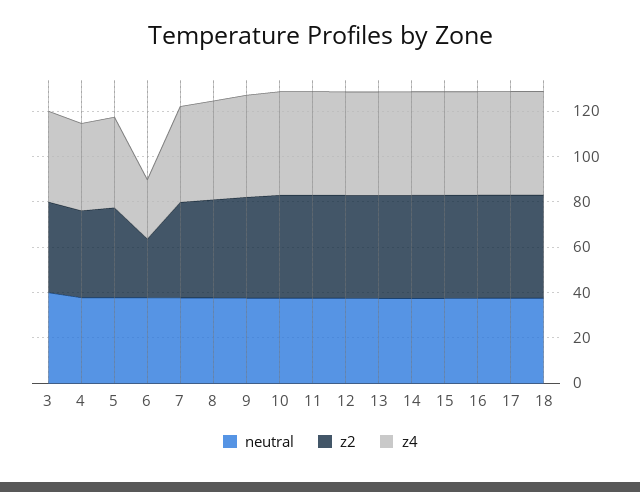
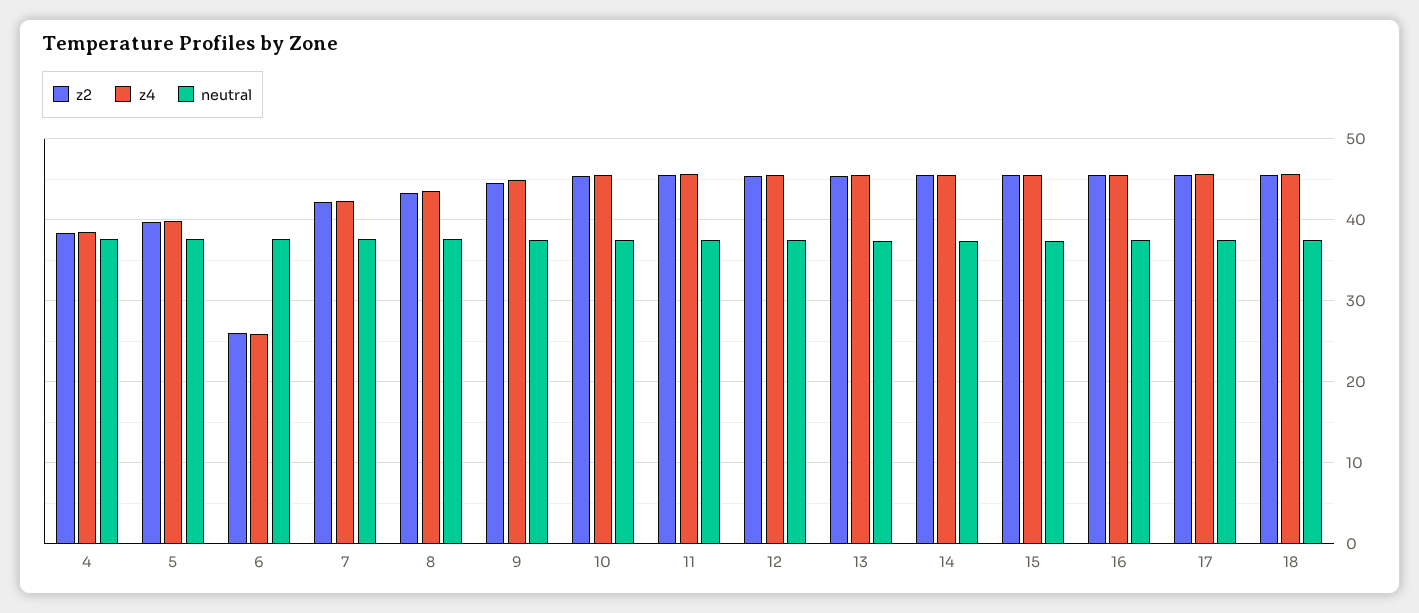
neutral, 3: 40 -> none
z2, 3: 40 -> none
z4, 3: 40 -> none

